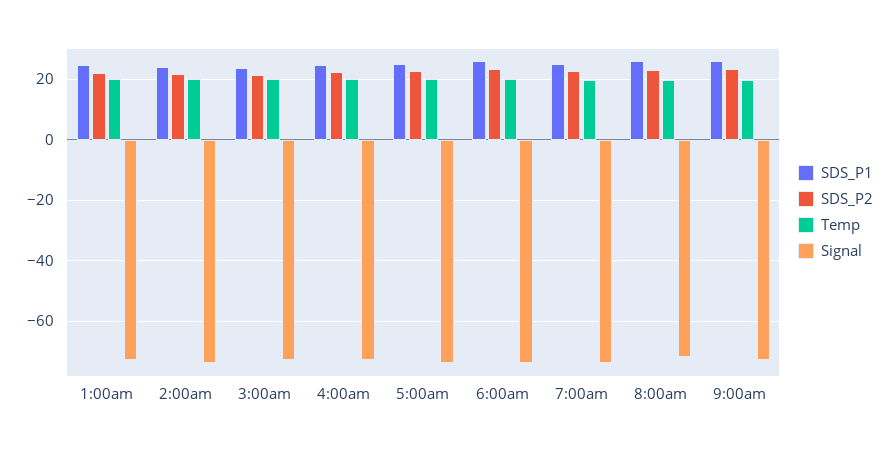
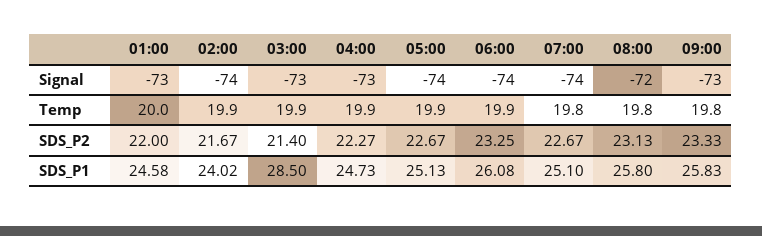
SDS_P1, 3:00am: 24 -> 28.5

